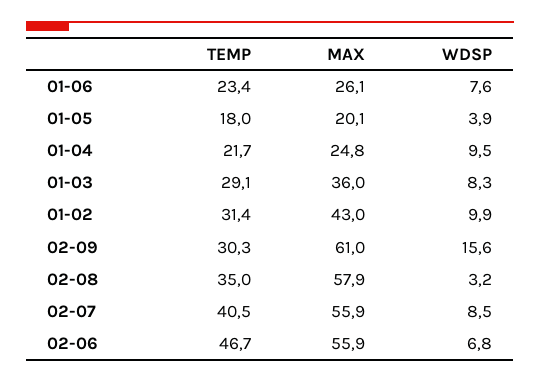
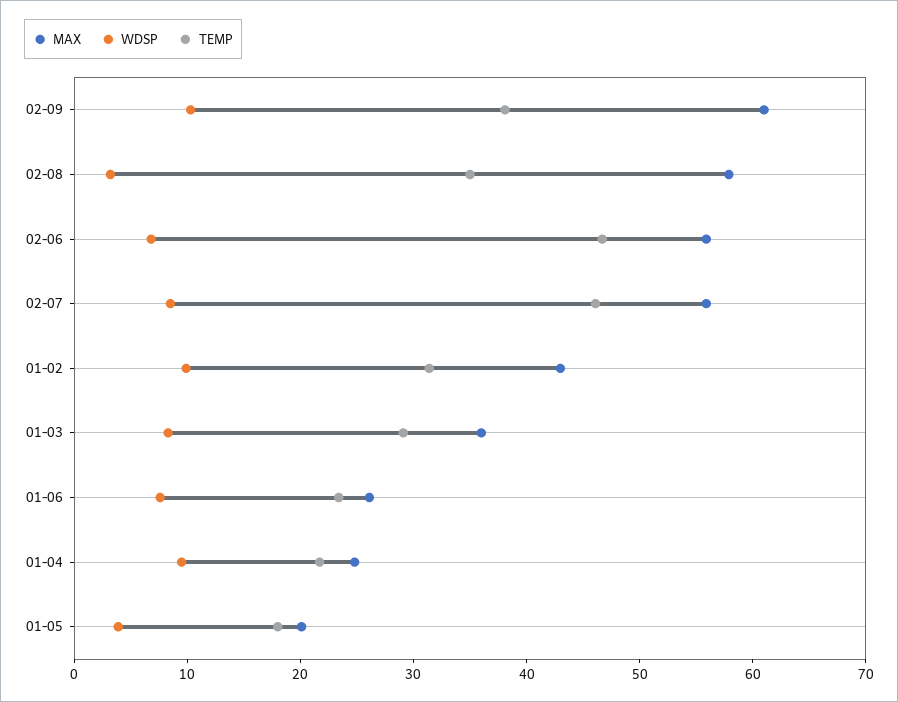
TEMP, 02-09: 30.3 -> 38
WDSP, 02-09: 15.6 -> 10
TEMP, 02-07: 40.5 -> 46

